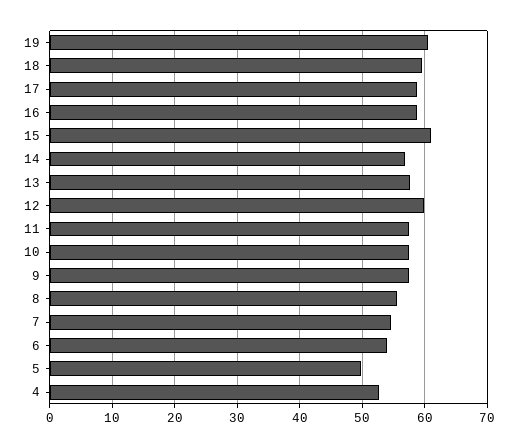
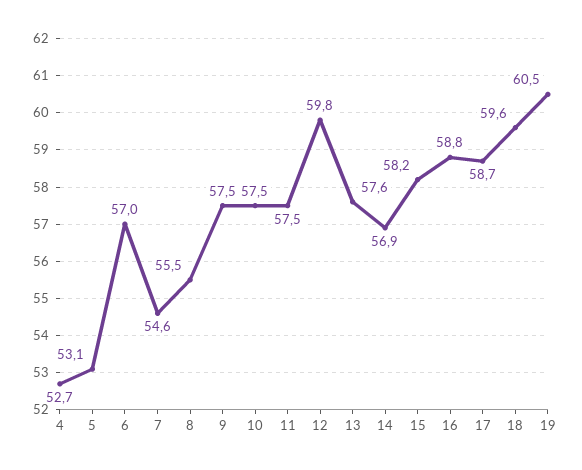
15: 61 -> 58.2
6: 54 -> 57
5: 50 -> 53.1

